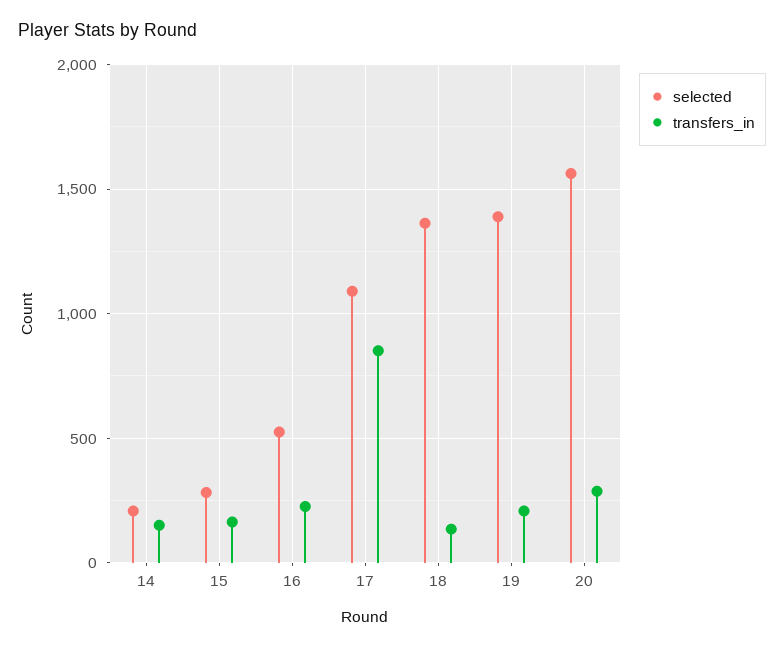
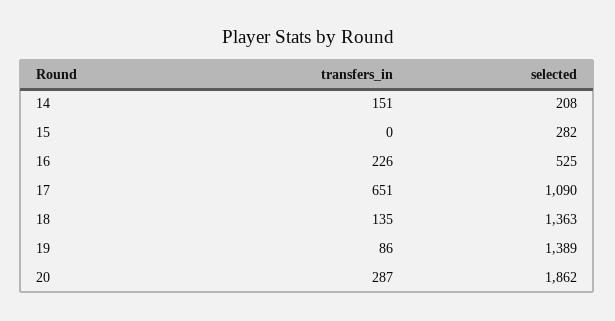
transfers_in, 15: 150 -> 0
transfers_in, 17: 850 -> 651
transfers_in, 19: 200 -> 86
selected, 20: 1550 -> 1862

